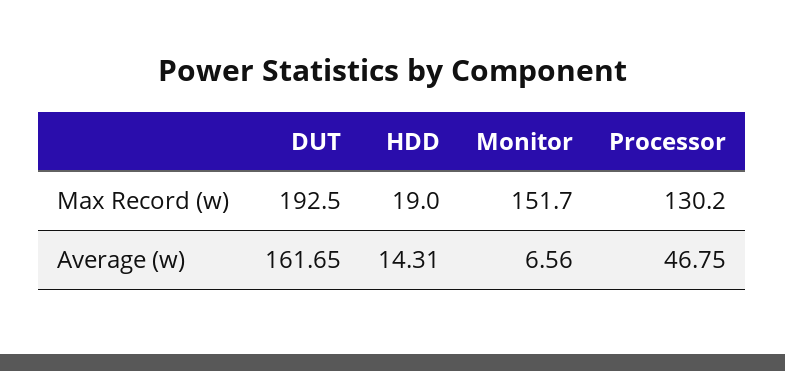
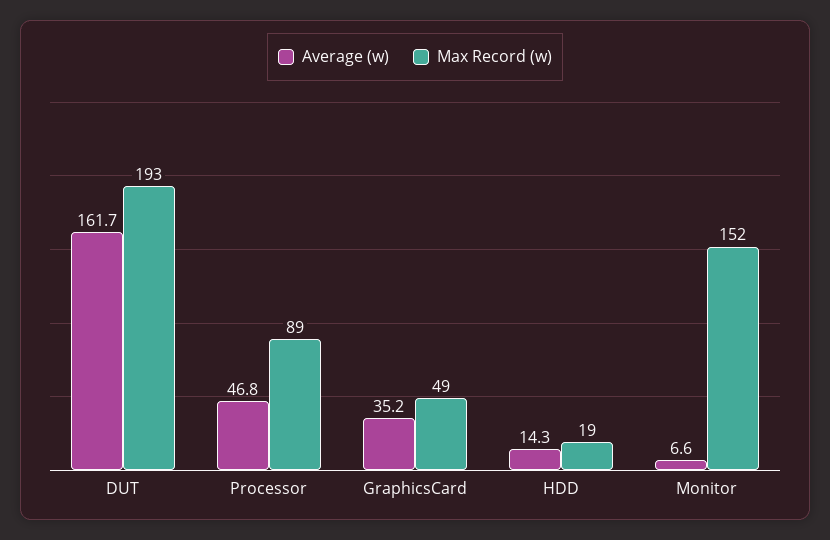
Max Record (w), Processor: 130.2 -> 89
Average (w), GraphicsCard: none -> 35.2
Max Record (w), GraphicsCard: none -> 49

